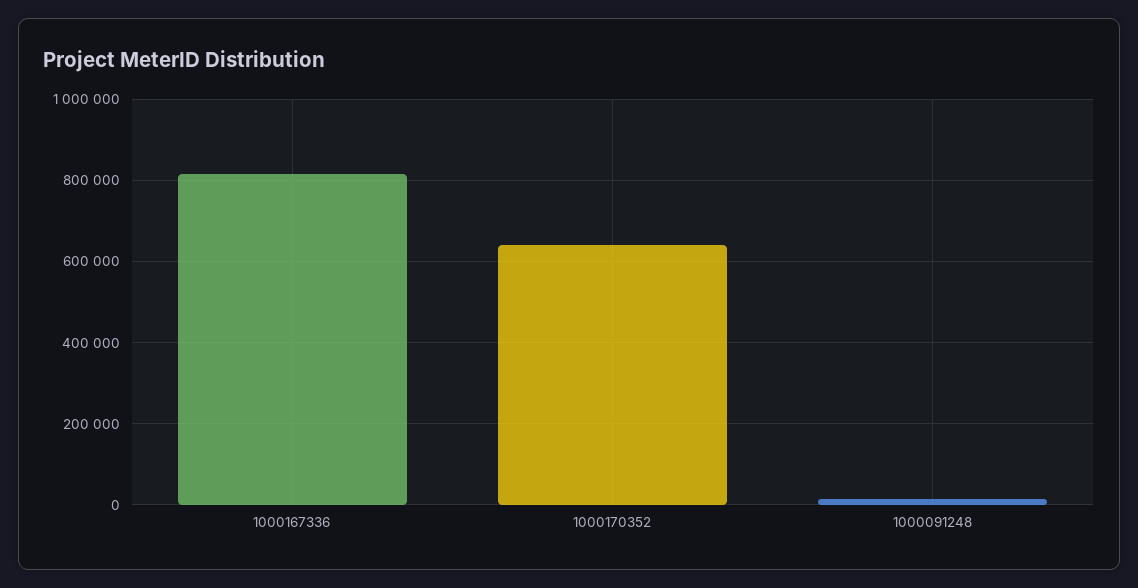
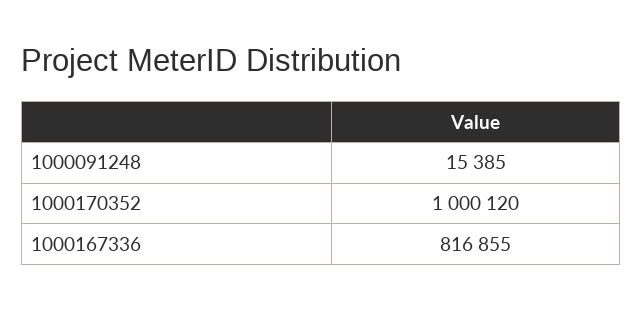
1000170352: 640000 -> 1000120

